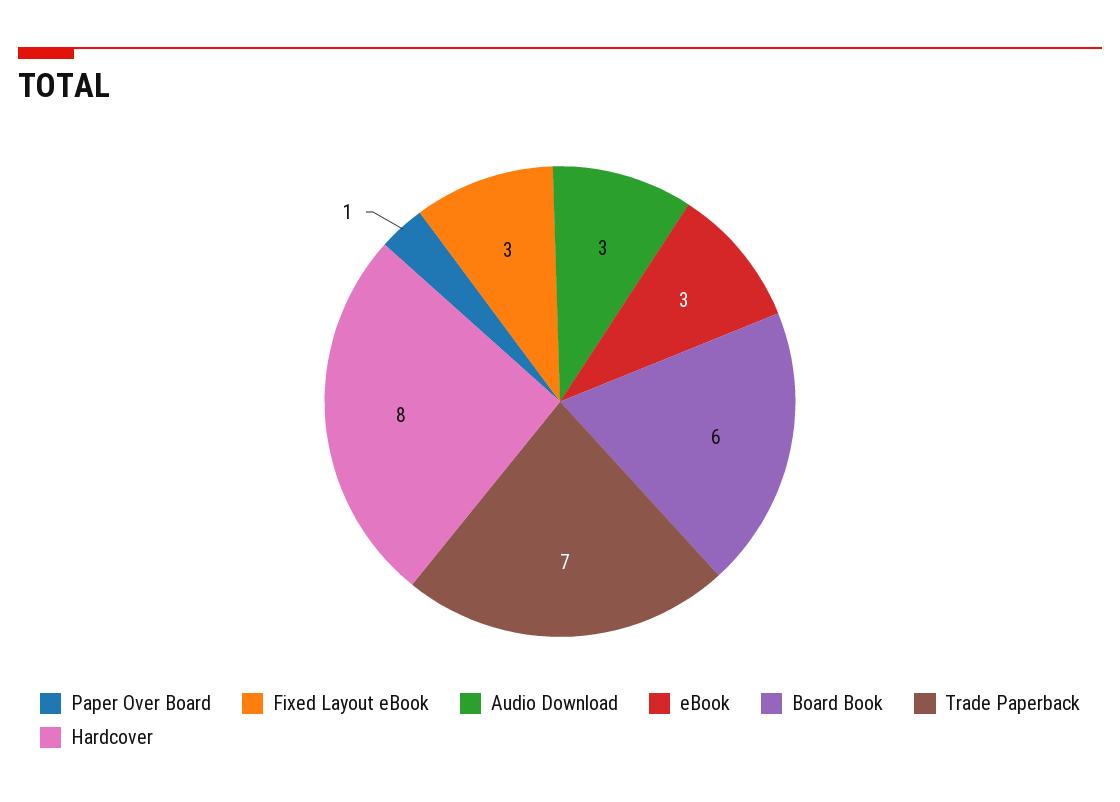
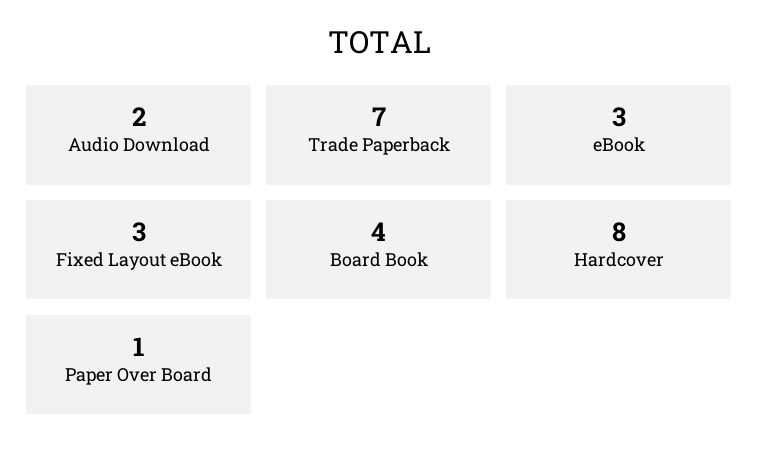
Audio Download: 3 -> 2
Board Book: 6 -> 4

